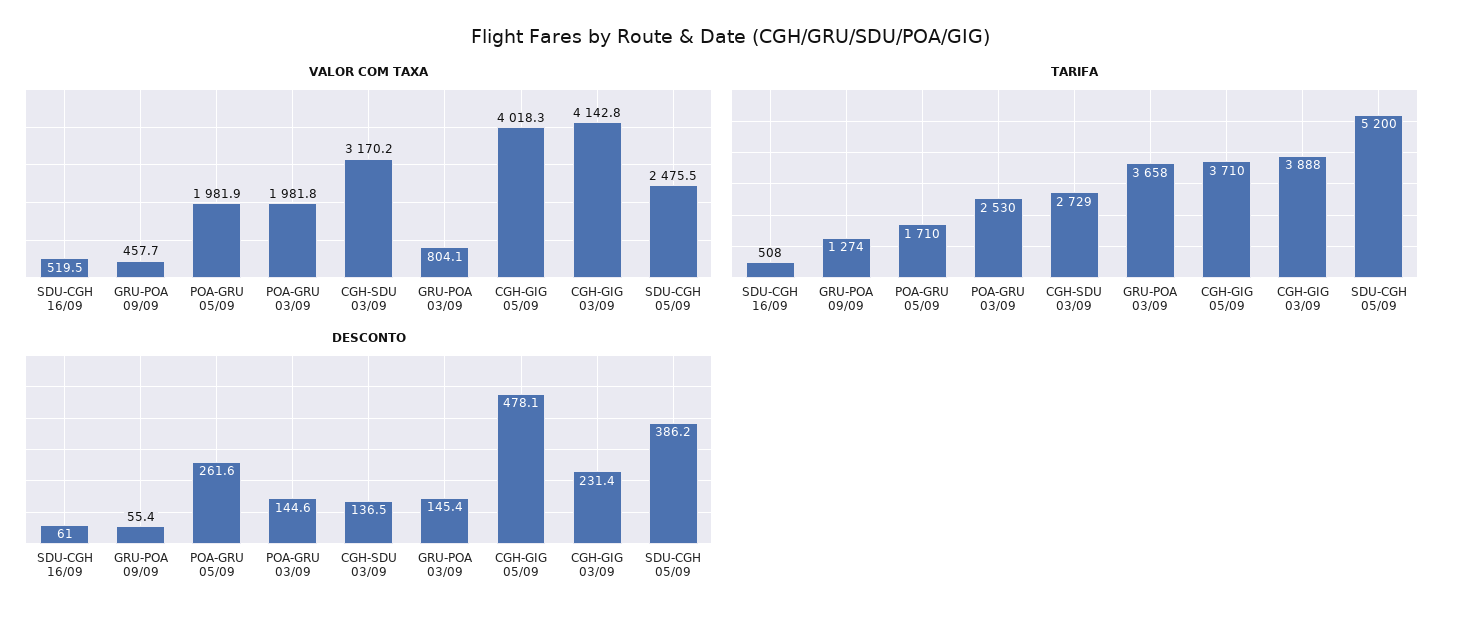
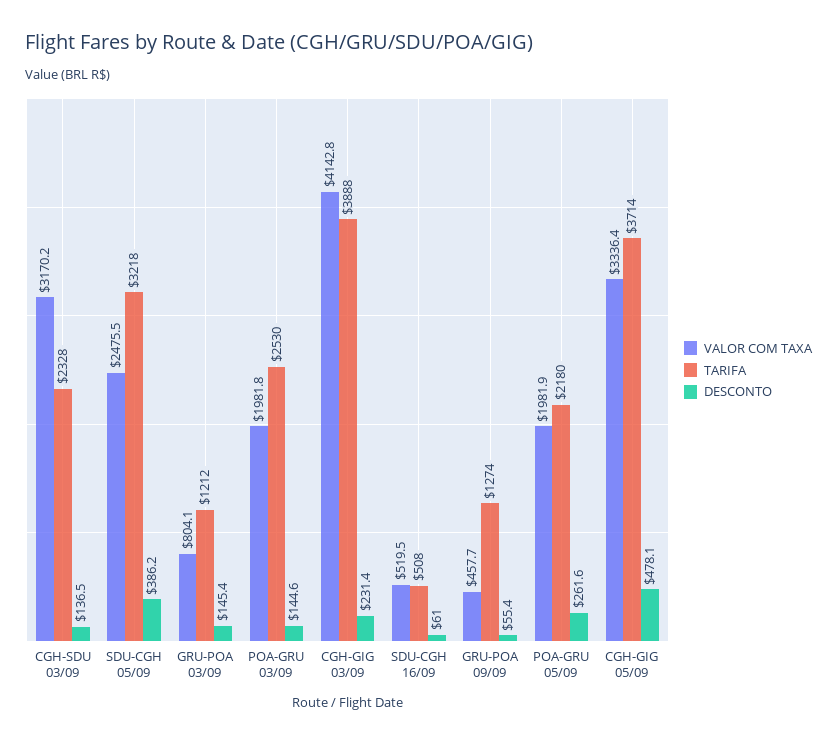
VALOR COM TAXA, CGH-GIG 05/09: 4018.3 -> 3336.4
TARIFA, POA-GRU 05/09: 1710 -> 2180
TARIFA, CGH-SDU 03/09: 2729 -> 2328
TARIFA, GRU-POA 03/09: 3658 -> 1212
TARIFA, CGH-GIG 05/09: 3710 -> 3714
TARIFA, SDU-CGH 05/09: 5200 -> 3218

